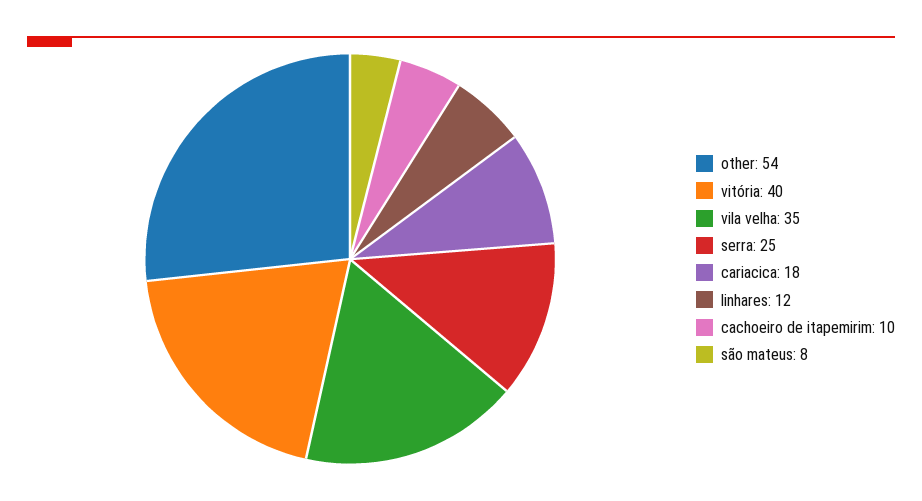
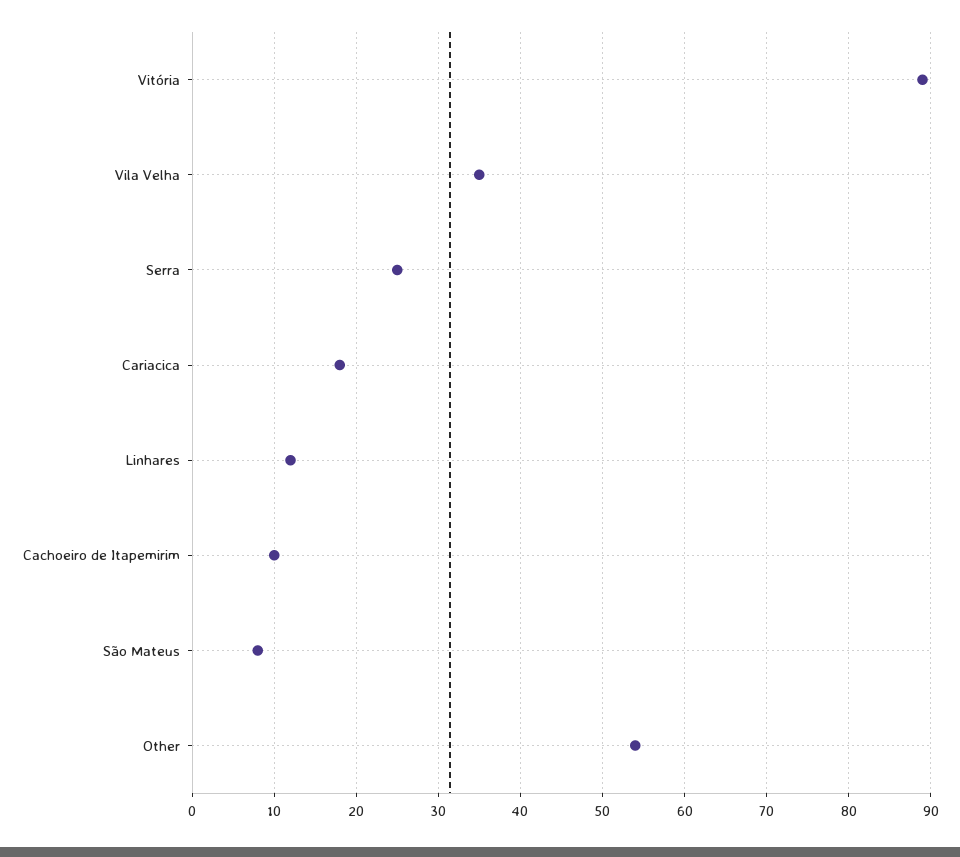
vitória: 40 -> 89

